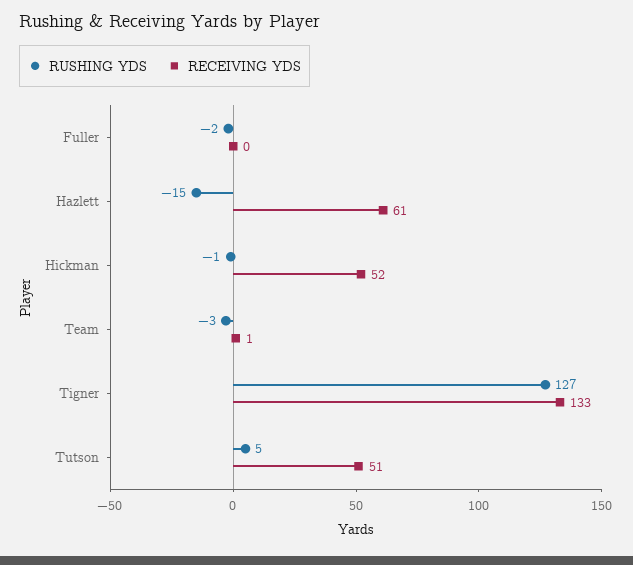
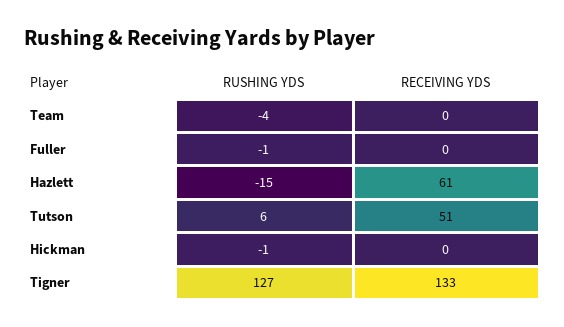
RUSHING YDS, Fuller: -2 -> -1
RECEIVING YDS, Hickman: 52 -> 0
RUSHING YDS, Team: -3 -> -4
RECEIVING YDS, Team: 1 -> 0
RUSHING YDS, Tutson: 5 -> 6

